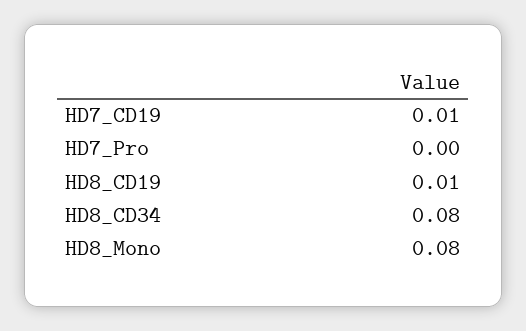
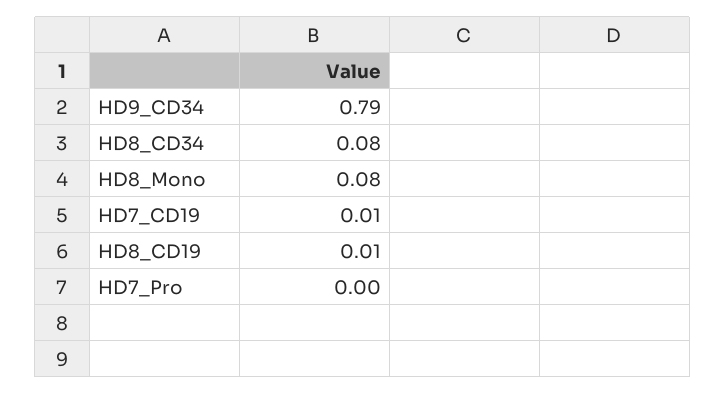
HD9_CD34: none -> 0.79

